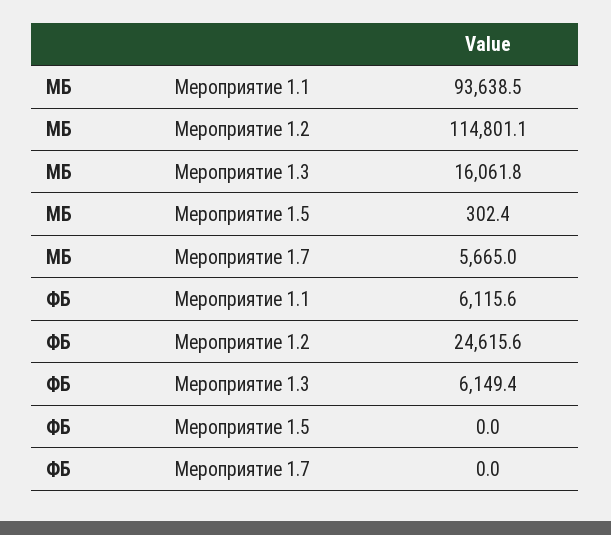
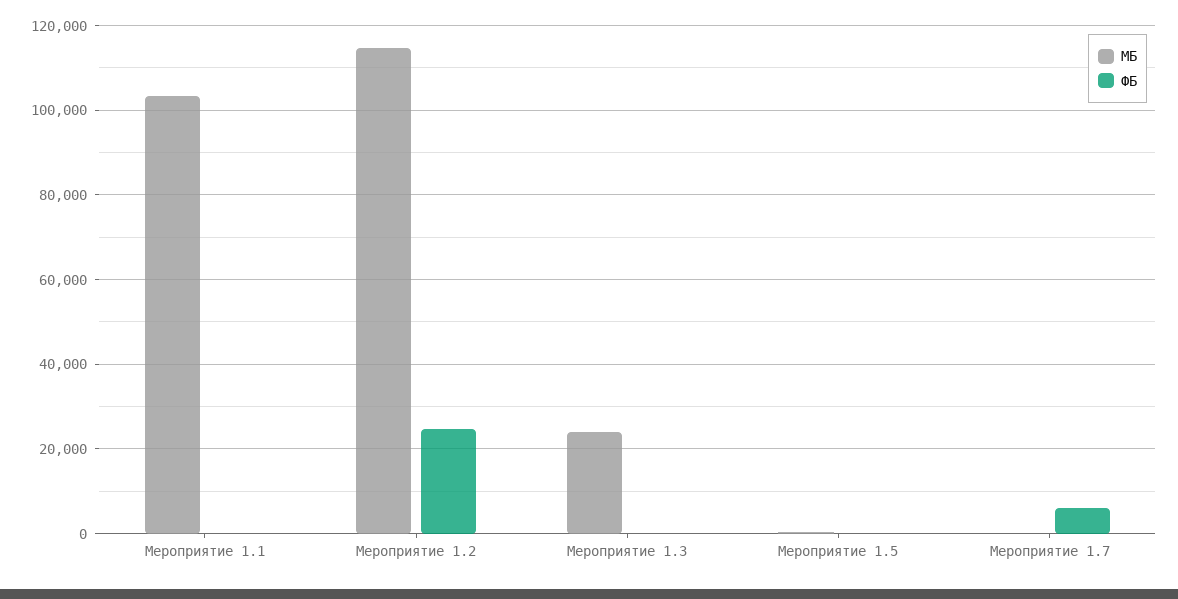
МБ, Мероприятие 1.1: 93638.5 -> 104000
МБ, Мероприятие 1.3: 16061.8 -> 24000
МБ, Мероприятие 1.7: 5665 -> 0
ФБ, Мероприятие 1.1: 6115.6 -> 0
ФБ, Мероприятие 1.3: 6149.4 -> 0
ФБ, Мероприятие 1.7: 0 -> 6000

